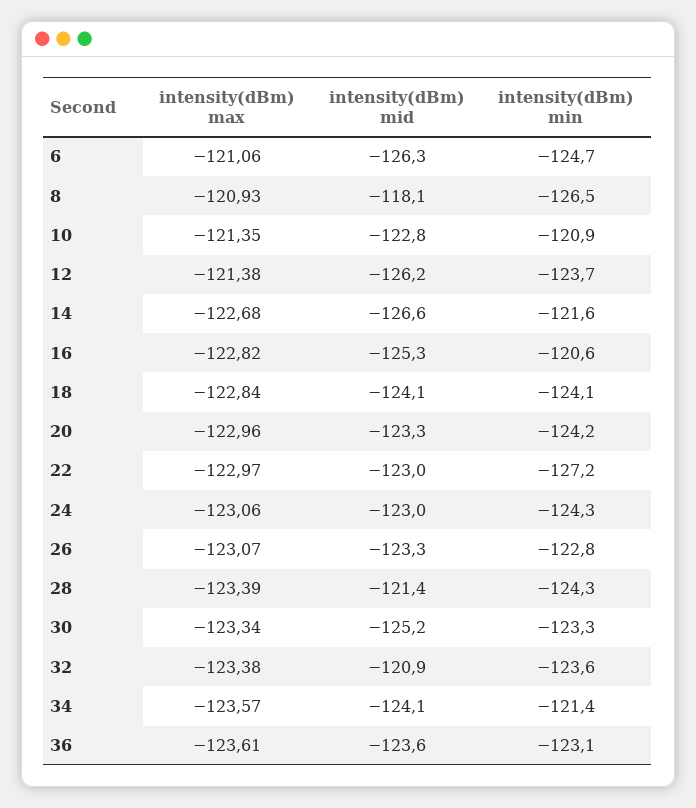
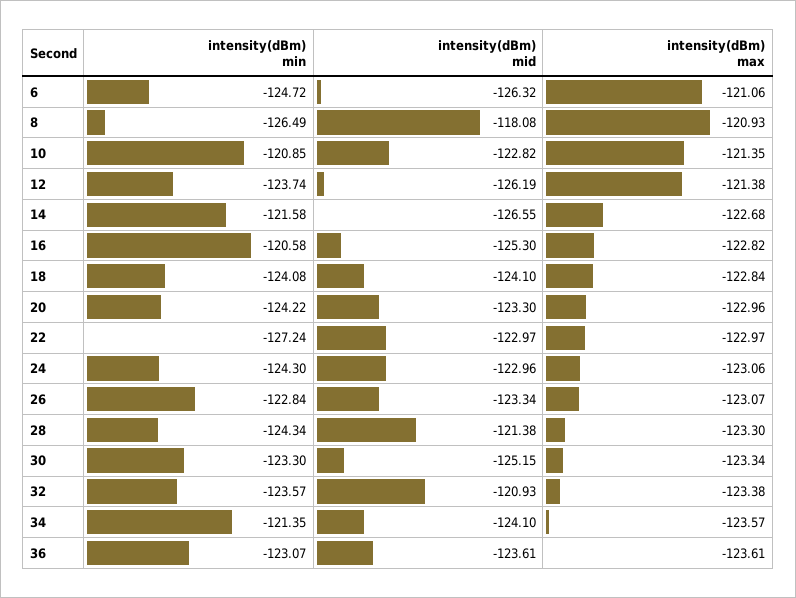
intensity(dBm) max, 28: -123.39 -> -123.3

